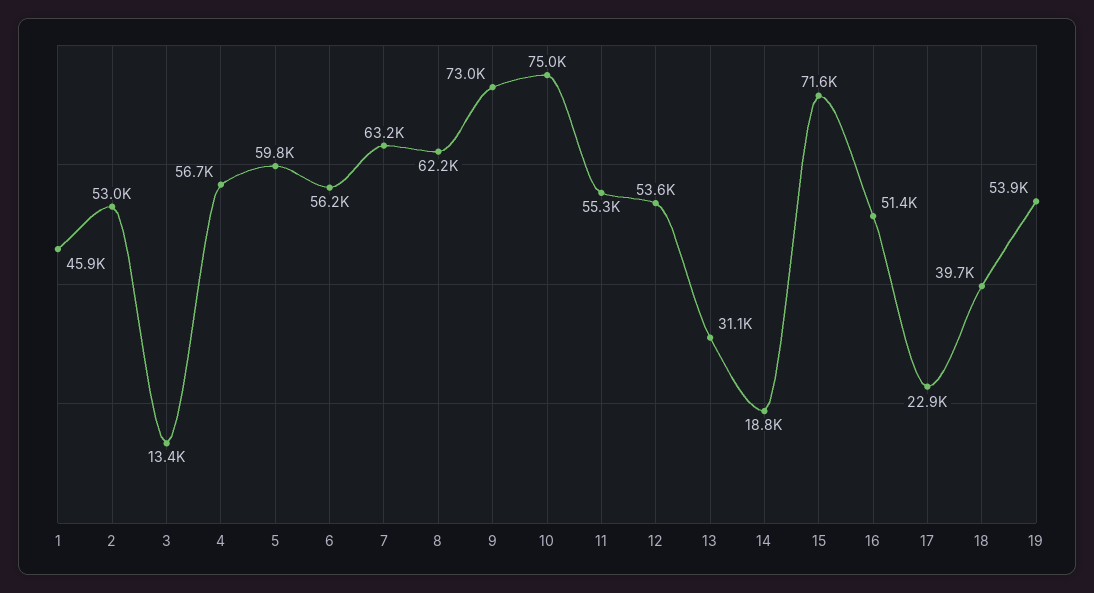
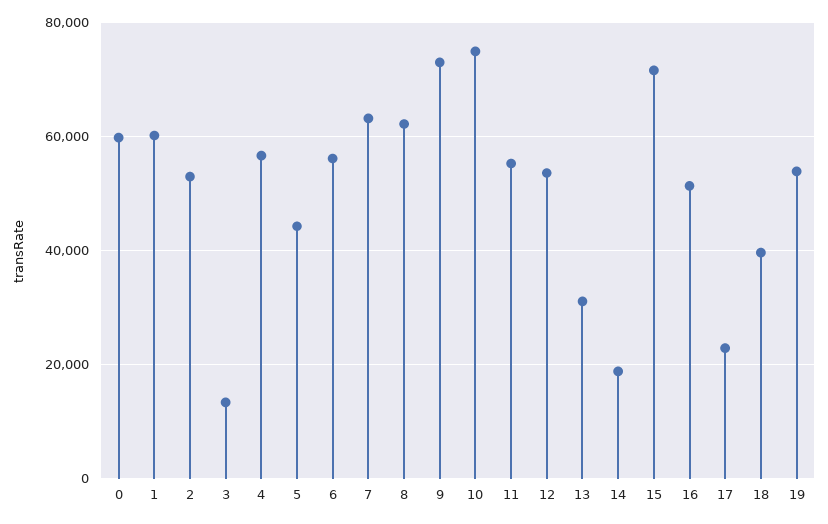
1: 45900 -> 60000
5: 59800 -> 44000
0: none -> 60000

